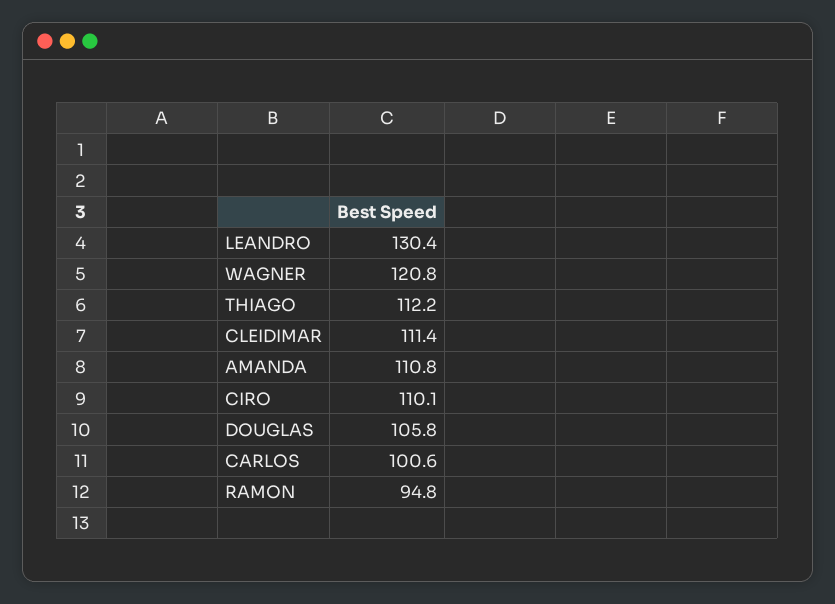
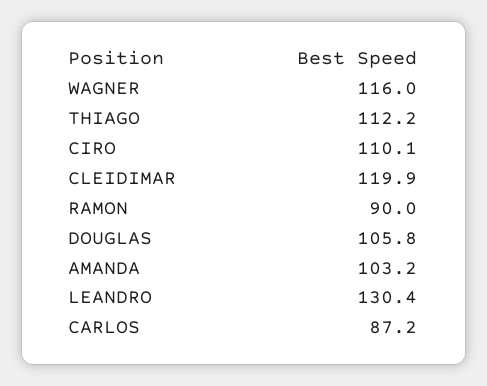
WAGNER: 120.8 -> 116
CLEIDIMAR: 111.4 -> 119.9
AMANDA: 110.8 -> 103.2
CARLOS: 100.6 -> 87.2
RAMON: 94.8 -> 90

